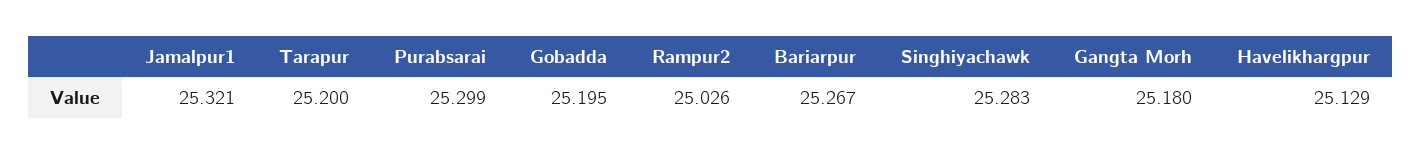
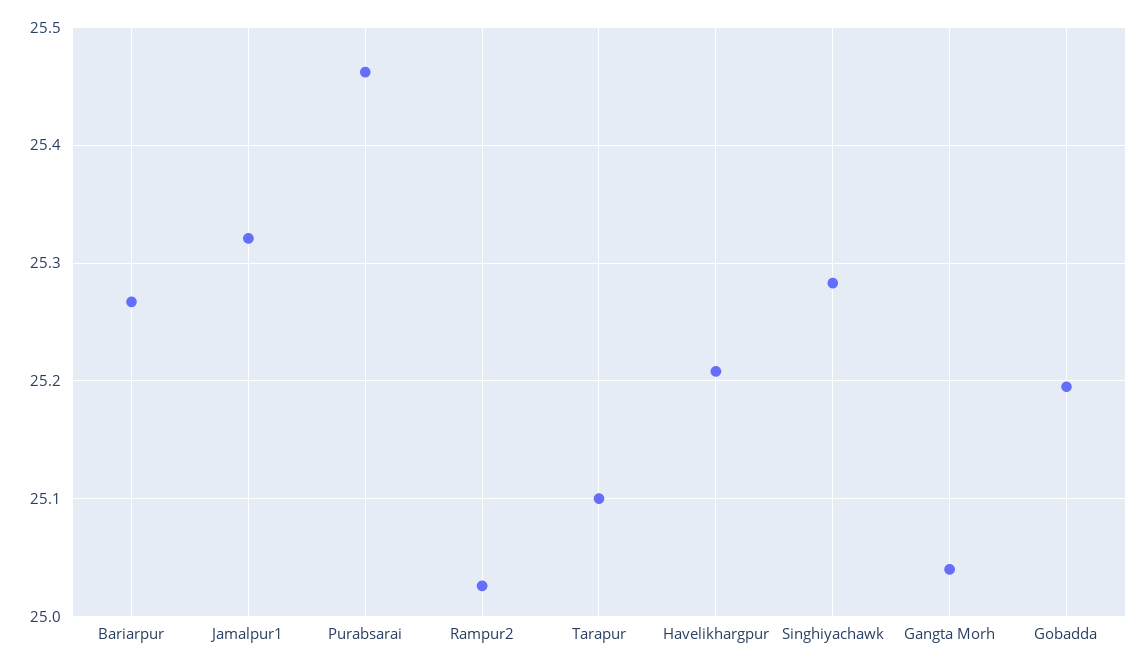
Tarapur: 25.2 -> 25.1
Purabsarai: 25.299 -> 25.46
Gangta Morh: 25.18 -> 25.04
Havelikhargpur: 25.129 -> 25.21

